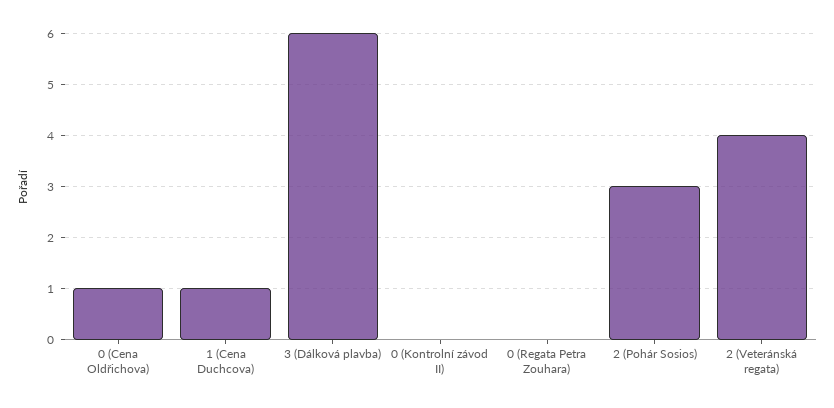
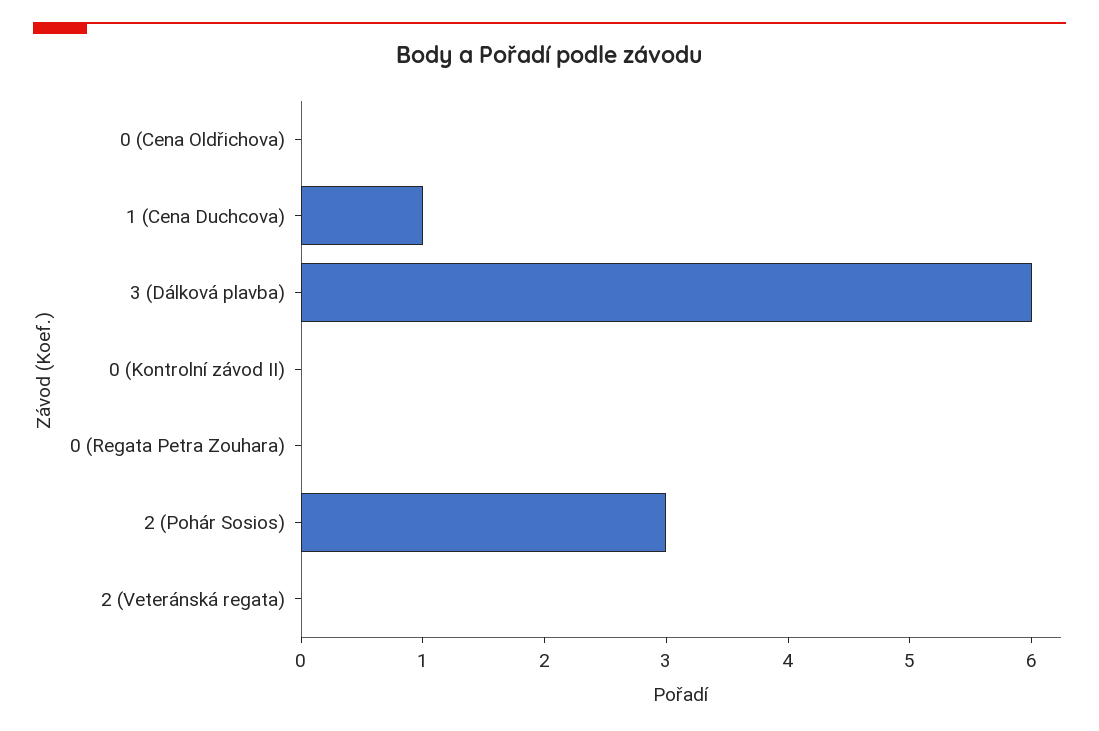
0 (Cena Oldřichova): 1 -> 0
2 (Veteránská regata): 4 -> 0

